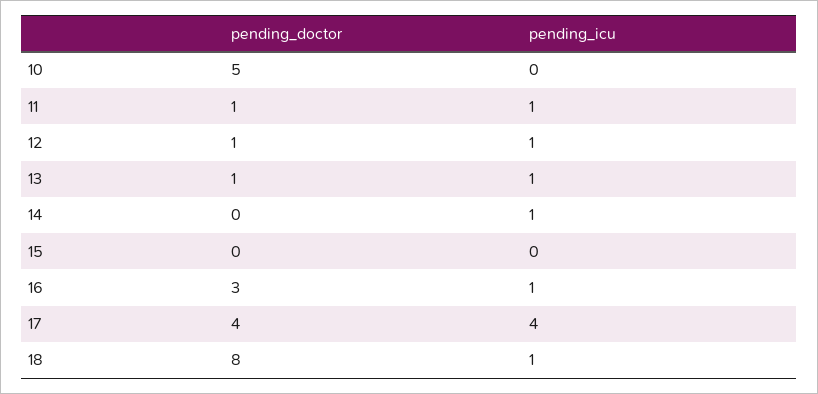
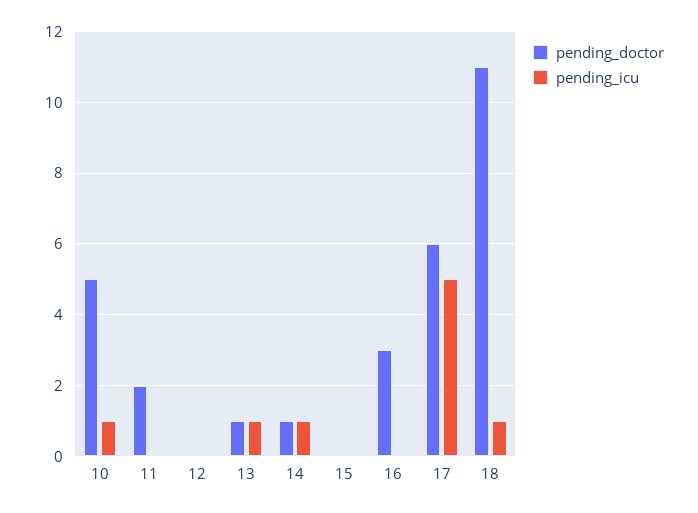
pending_icu, 10: 0 -> 1
pending_doctor, 11: 1 -> 2
pending_icu, 11: 1 -> 0
pending_doctor, 12: 1 -> 0
pending_icu, 12: 1 -> 0
pending_doctor, 14: 0 -> 1
pending_icu, 16: 1 -> 0
pending_doctor, 17: 4 -> 6
pending_icu, 17: 4 -> 5
pending_doctor, 18: 8 -> 11

